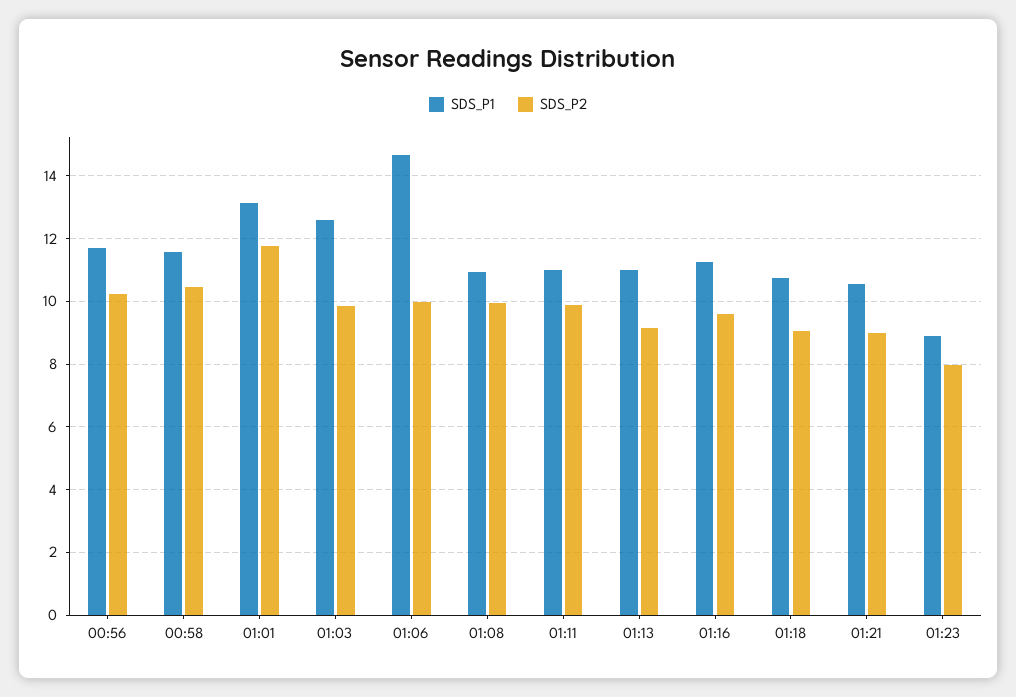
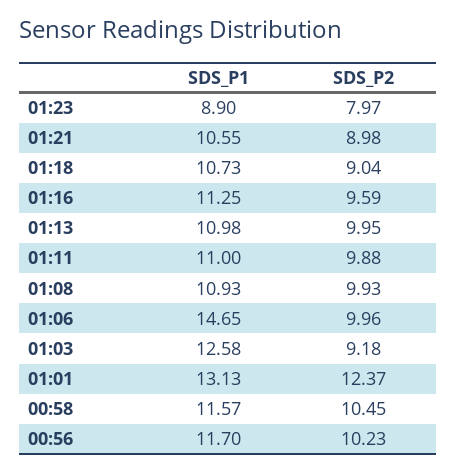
SDS_P2, 01:01: 11.8 -> 12.37
SDS_P2, 01:03: 9.8 -> 9.18
SDS_P2, 01:13: 9.2 -> 9.95

